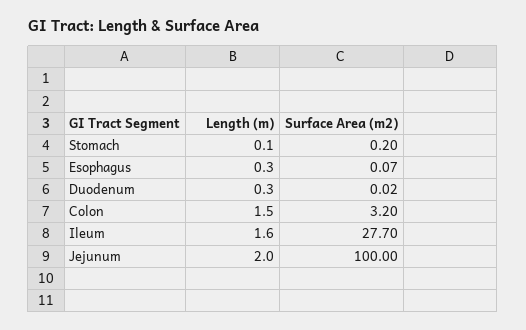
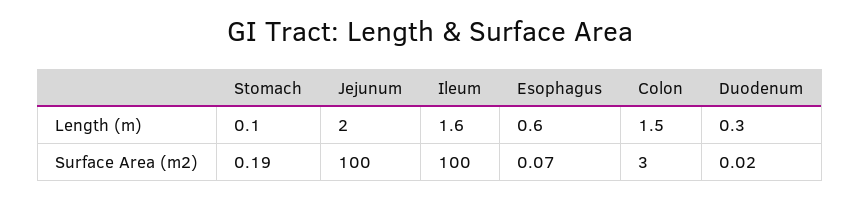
Surface Area (m2), Stomach: 0.2 -> 0.19
Length (m), Esophagus: 0.3 -> 0.6
Surface Area (m2), Colon: 3.2 -> 3
Surface Area (m2), Ileum: 27.7 -> 100

